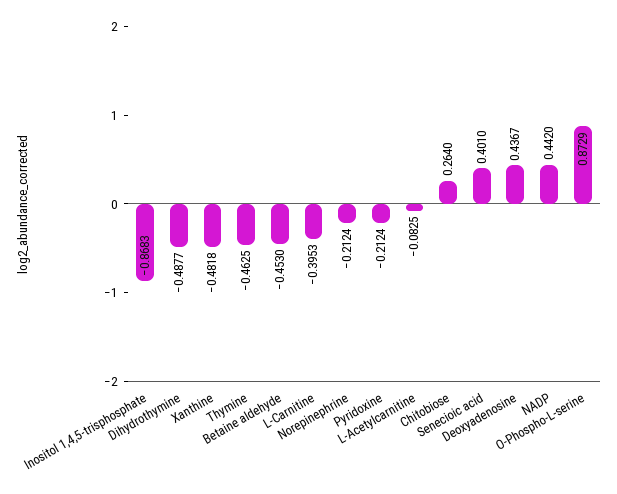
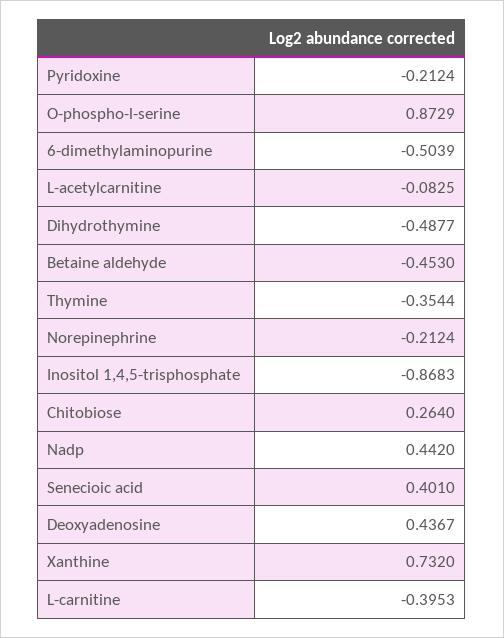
Xanthine: -0.4818 -> 0.732
Thymine: -0.4625 -> -0.3544
6-dimethylaminopurine: none -> -0.5039

